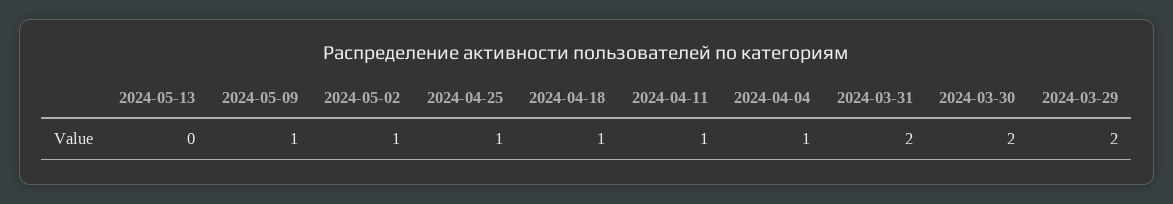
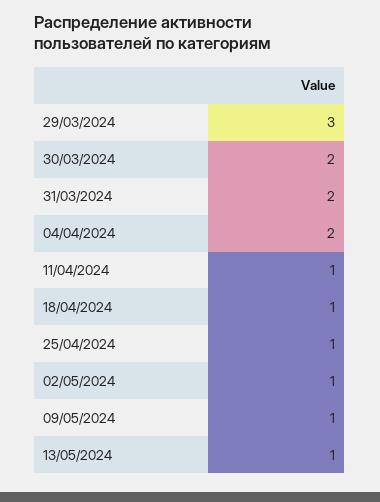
2024-05-13: 0 -> 1
2024-04-04: 1 -> 2
2024-03-29: 2 -> 3

